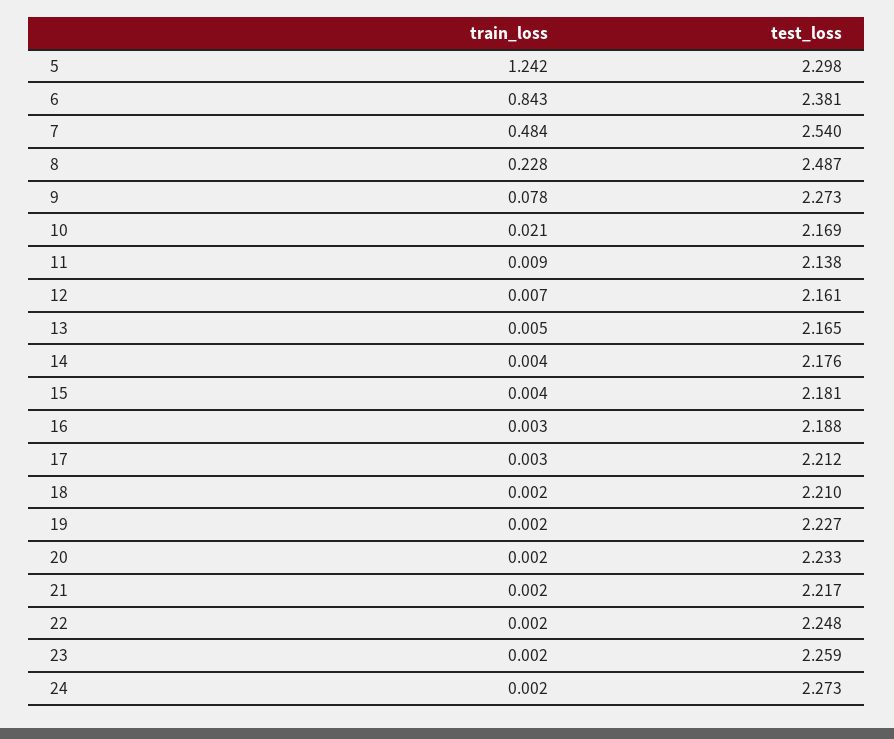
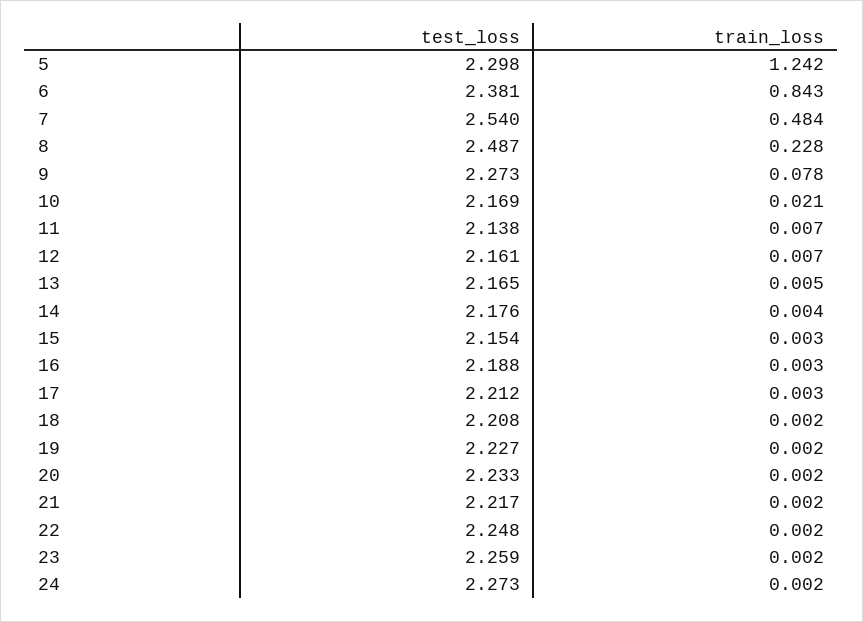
train_loss, 11: 0.009 -> 0.007
train_loss, 15: 0.004 -> 0.003
test_loss, 15: 2.181 -> 2.154
test_loss, 18: 2.21 -> 2.208

